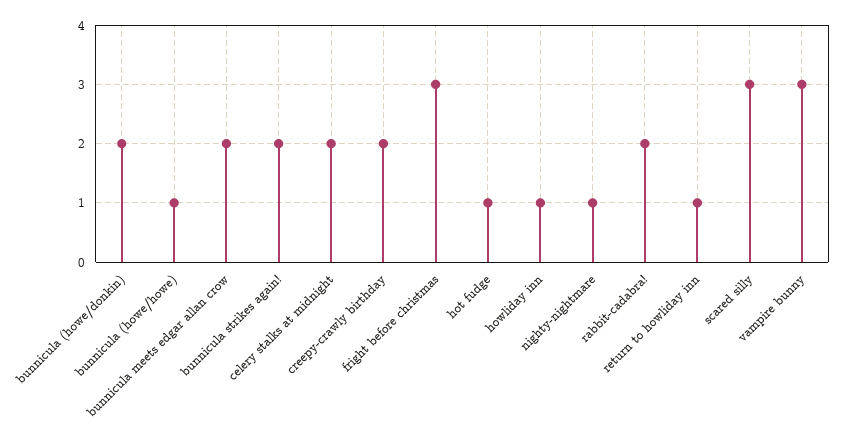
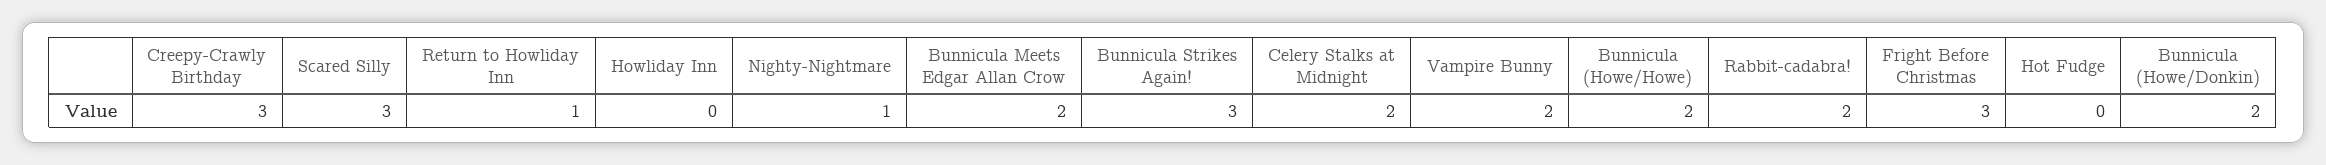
bunnicula (howe/howe): 1 -> 2
bunnicula strikes again!: 2 -> 3
creepy-crawly birthday: 2 -> 3
hot fudge: 1 -> 0
howliday inn: 1 -> 0
vampire bunny: 3 -> 2

